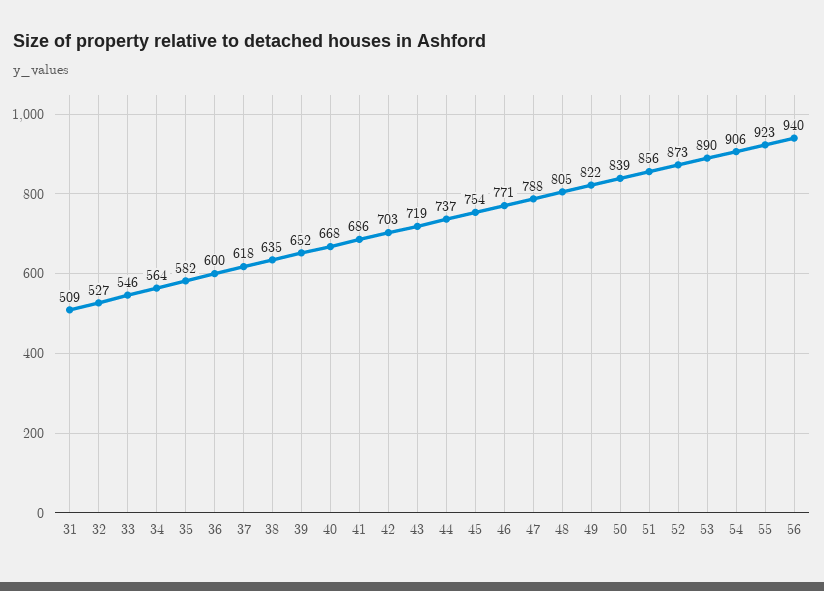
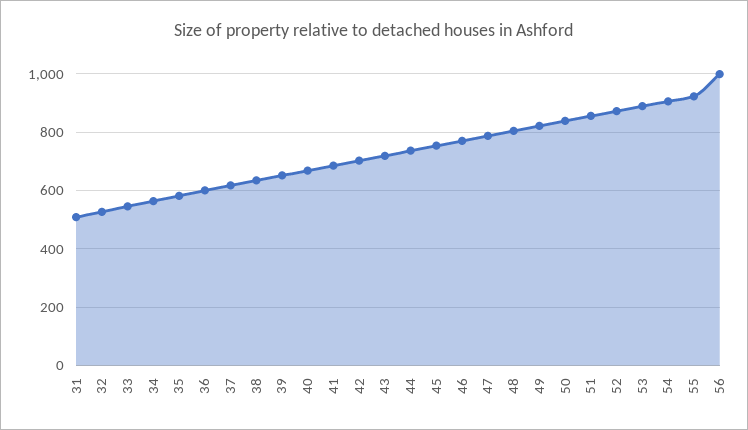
56: 940 -> 1000

